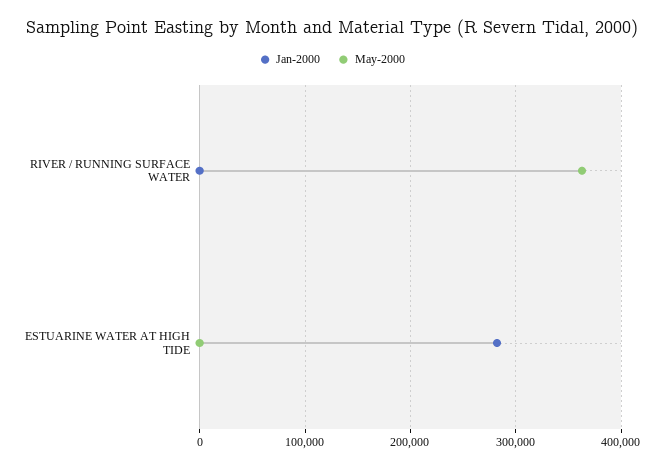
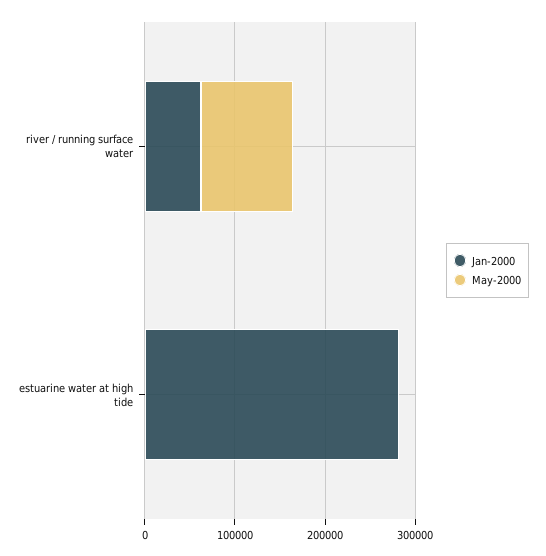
Jan-2000, RIVER / RUNNING SURFACE WATER: 0 -> 60000
May-2000, RIVER / RUNNING SURFACE WATER: 360000 -> 100000

